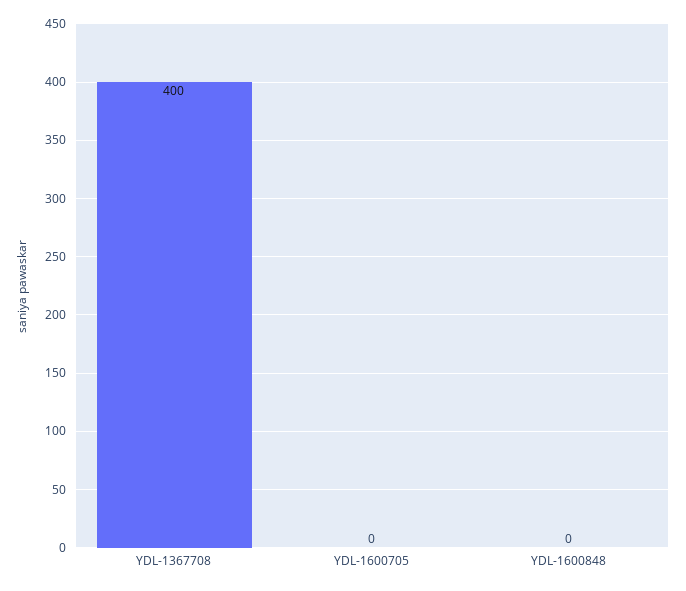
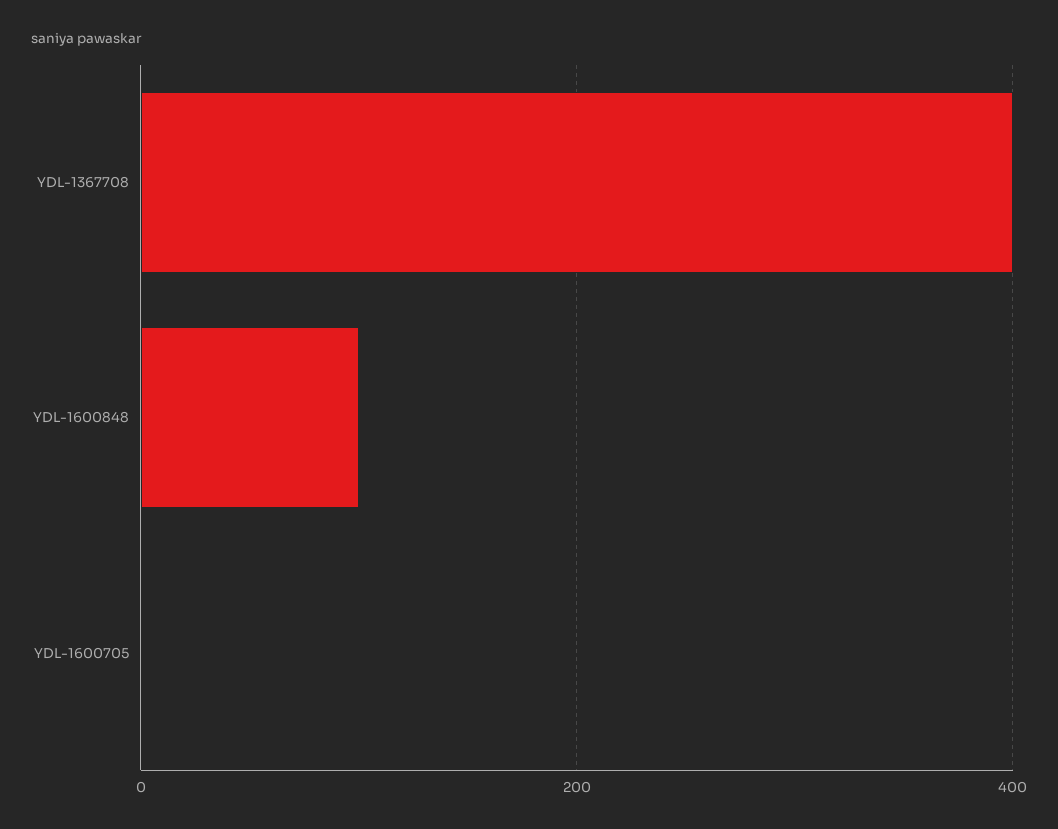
YDL-1600848: 0 -> 100

